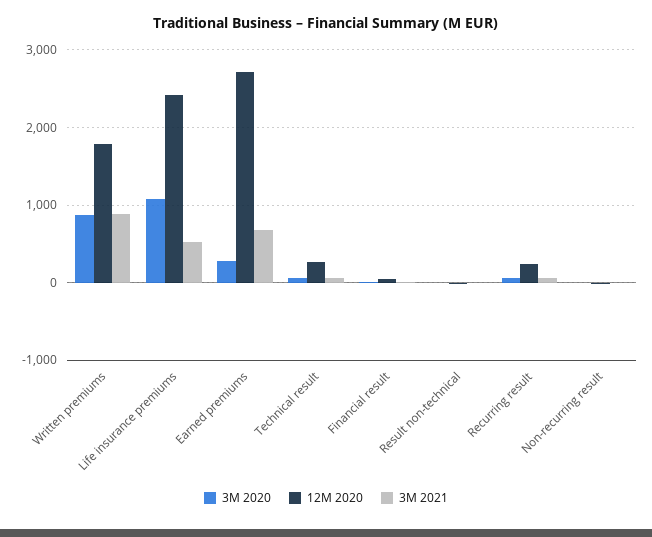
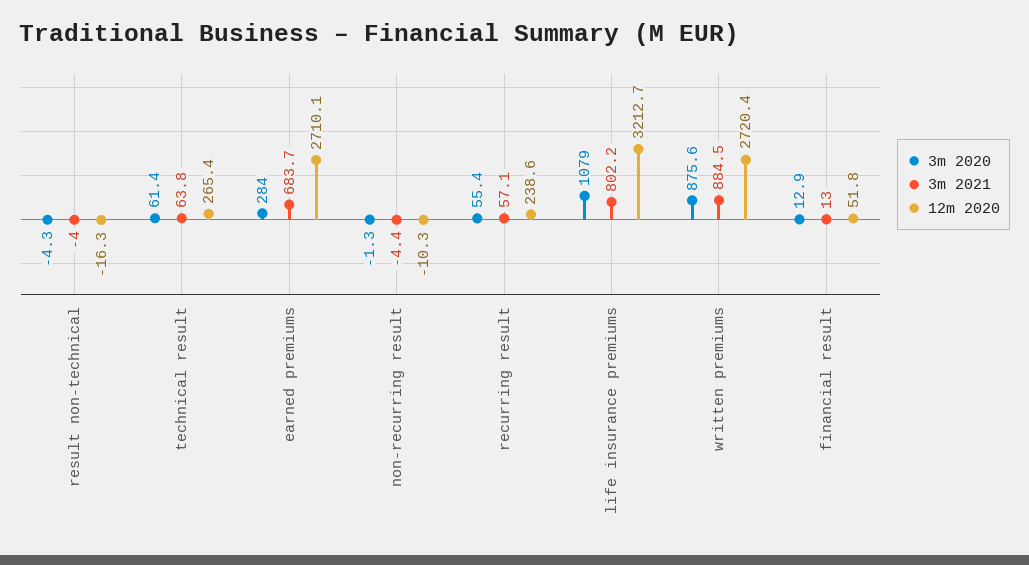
12M 2020, Written premiums: 1800 -> 2720.4
12M 2020, Life insurance premiums: 2400 -> 3212.7
3M 2021, Life insurance premiums: 500 -> 802.2

